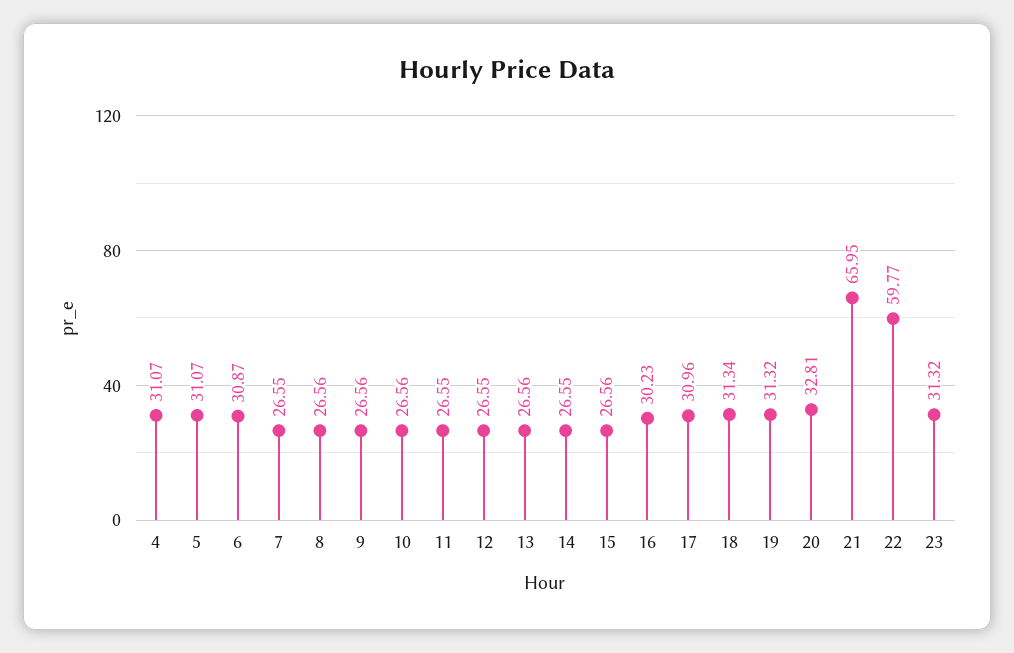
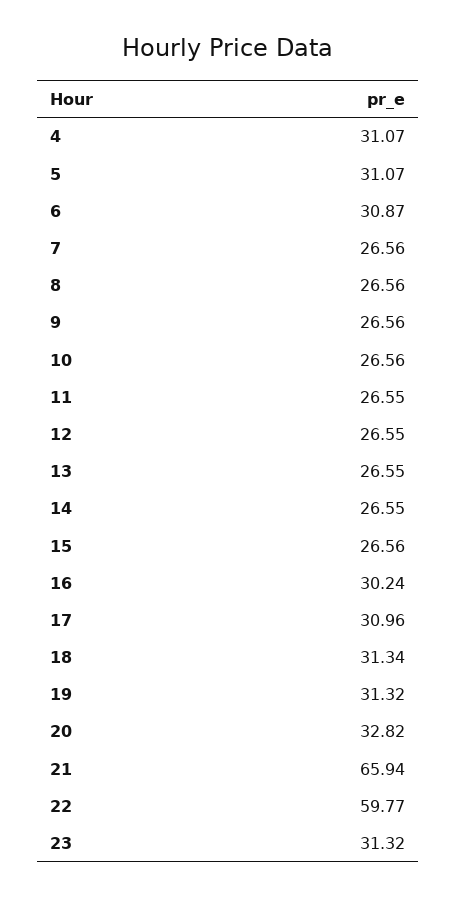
7: 26.55 -> 26.56
13: 26.56 -> 26.55
16: 30.23 -> 30.24
20: 32.81 -> 32.82
21: 65.95 -> 65.94

